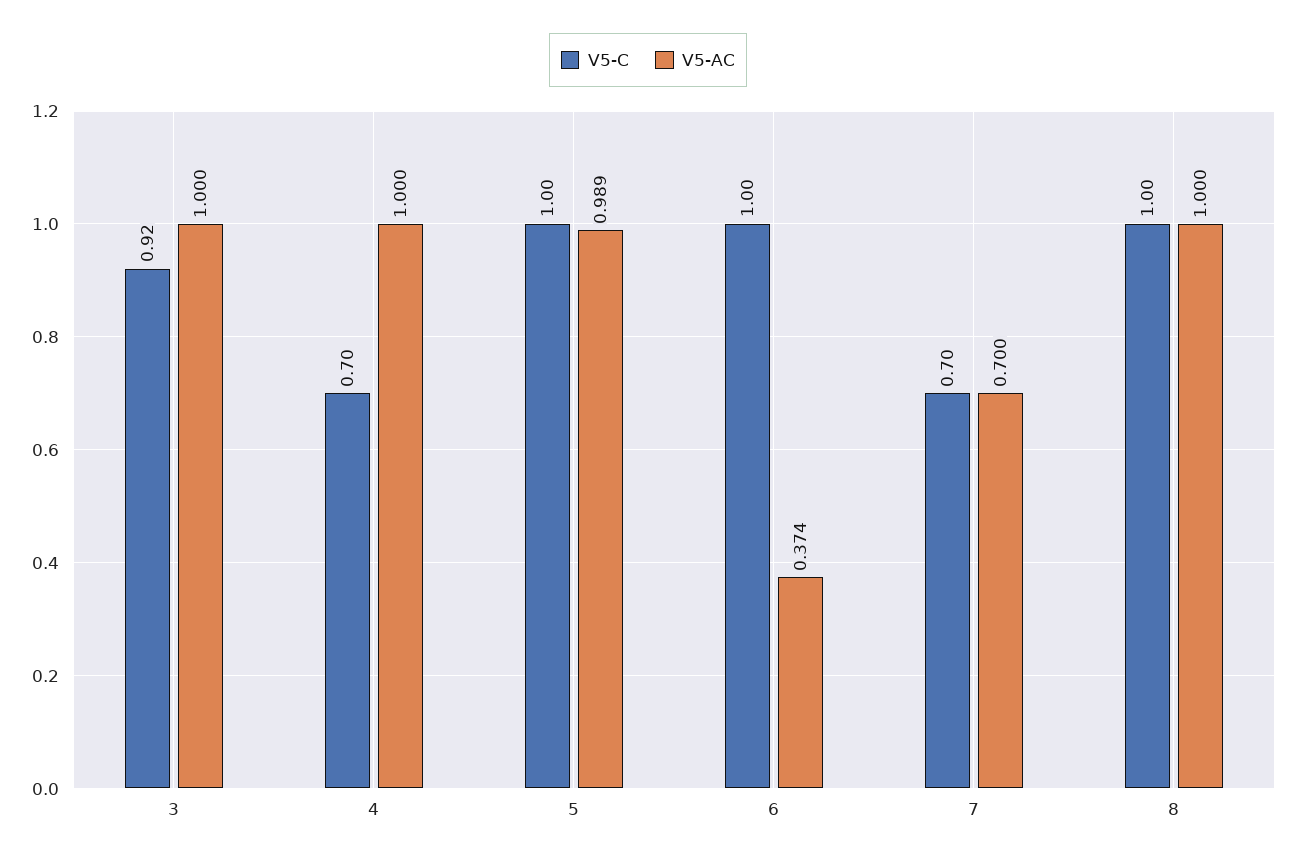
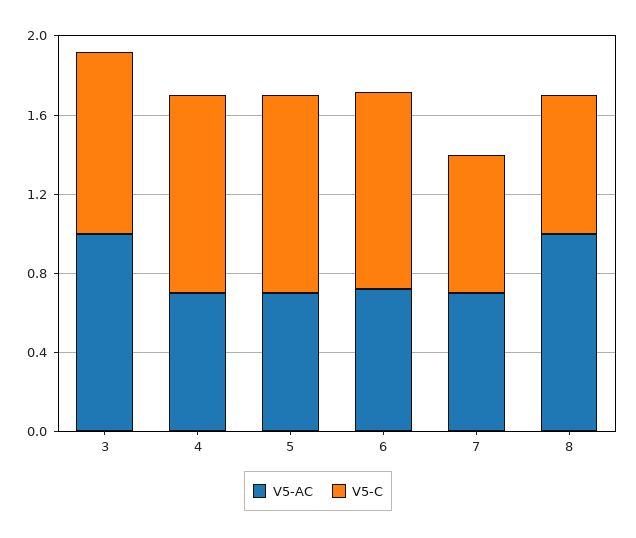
V5-C, 4: 0.7 -> 1
V5-AC, 4: 1 -> 0.7
V5-AC, 5: 0.989 -> 0.7
V5-AC, 6: 0.374 -> 0.7
V5-C, 8: 1 -> 0.7

